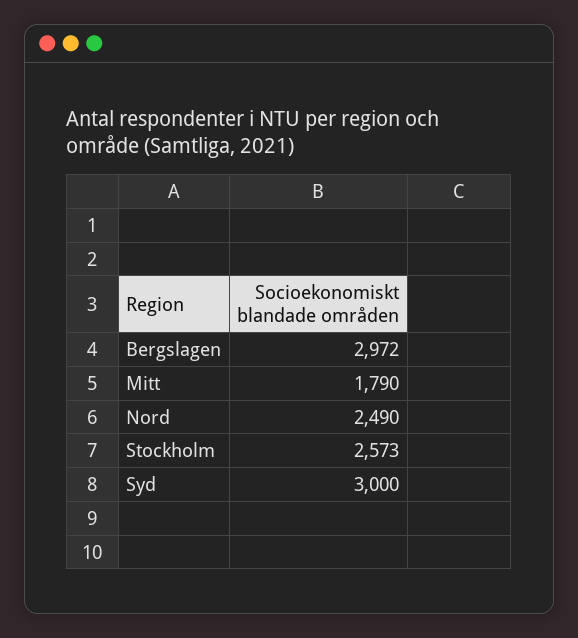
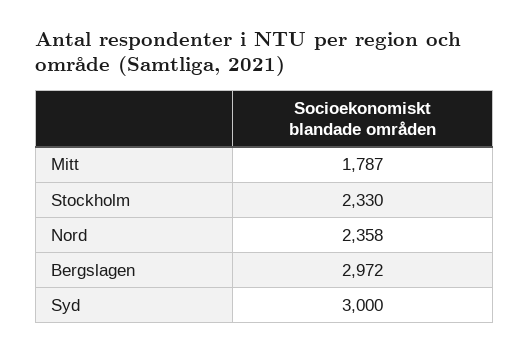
Mitt: 1790 -> 1787
Nord: 2490 -> 2358
Stockholm: 2573 -> 2330

